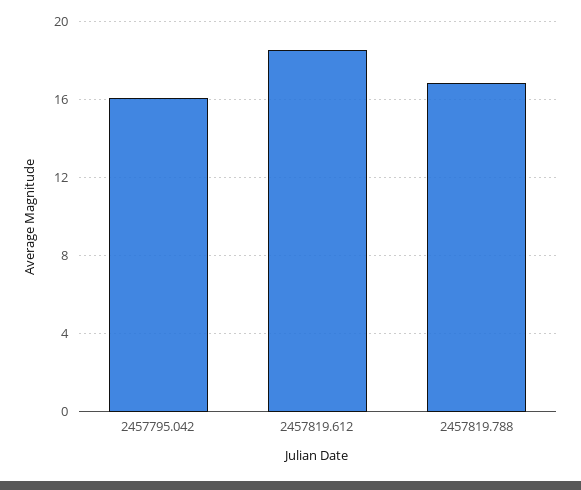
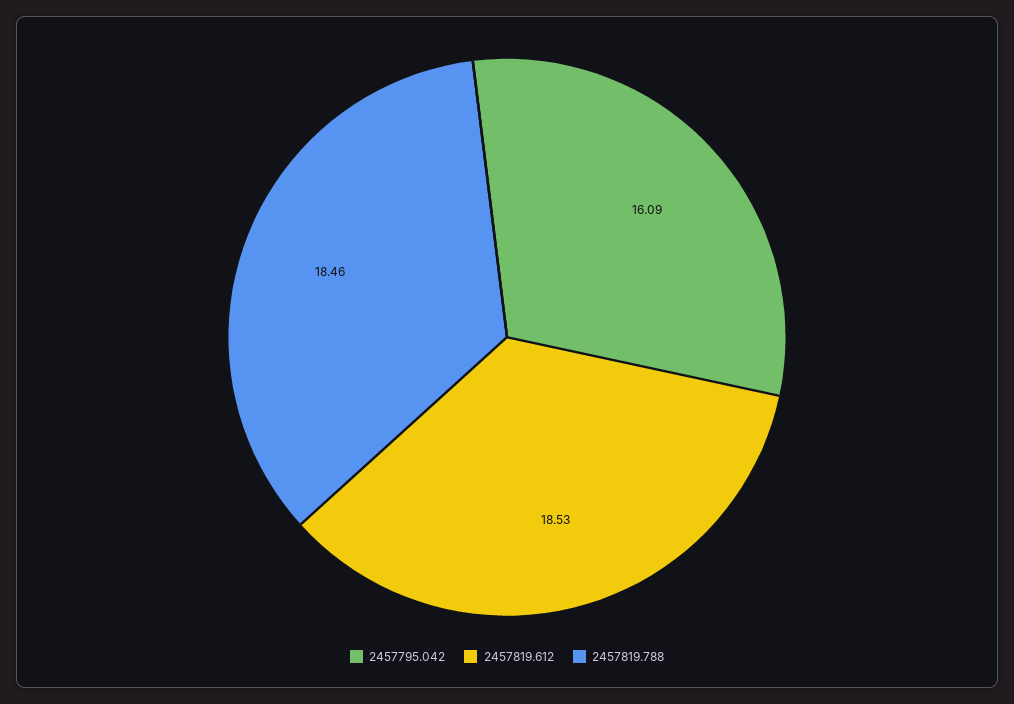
2457819.788: 17 -> 18.46

